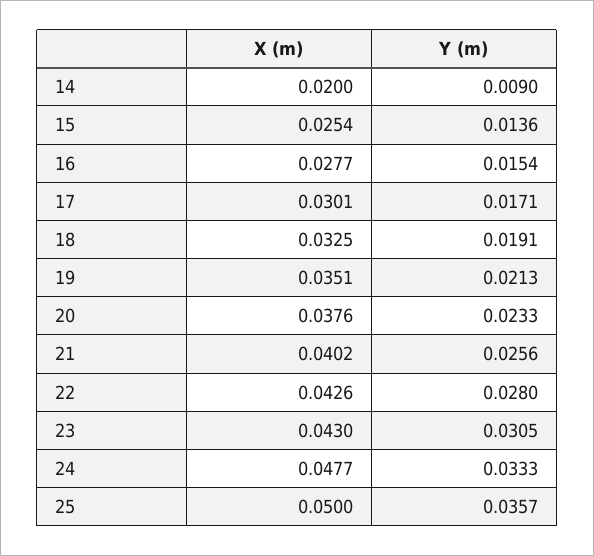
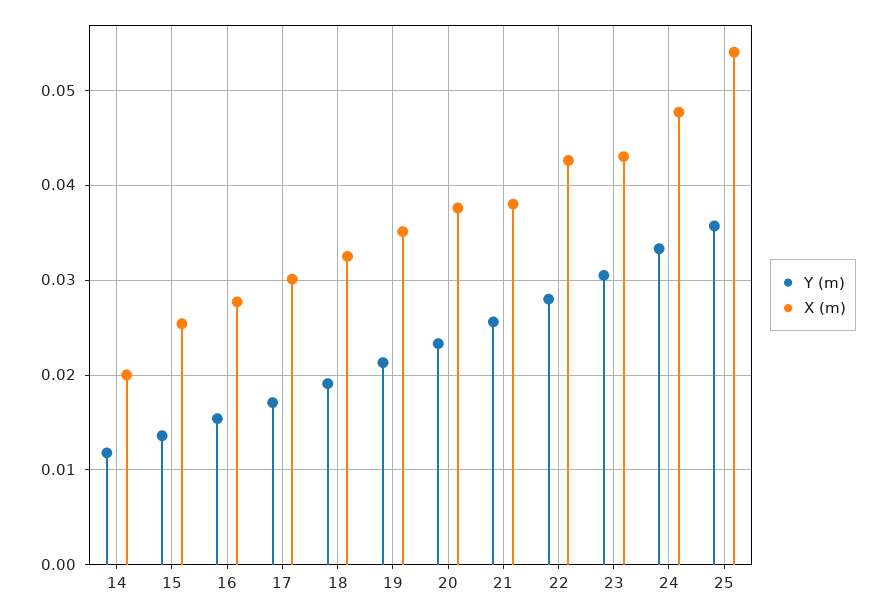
Y (m), 14: 0.009 -> 0.012
X (m), 21: 0.0402 -> 0.038
X (m), 25: 0.05 -> 0.054

